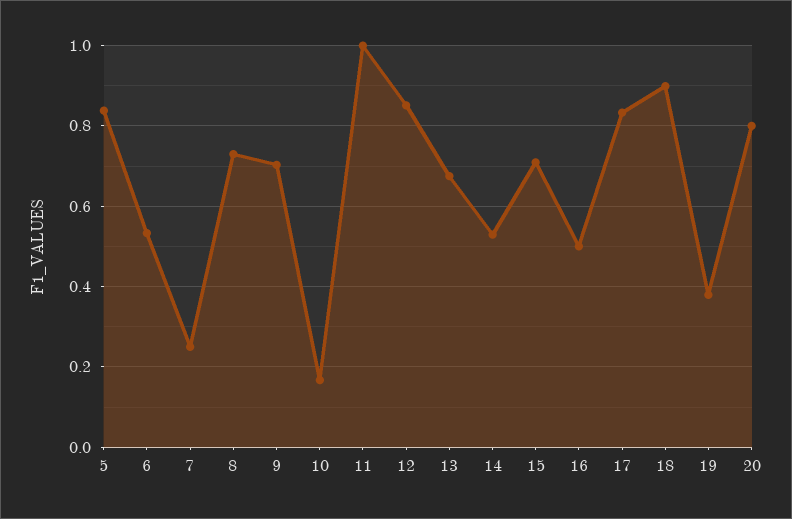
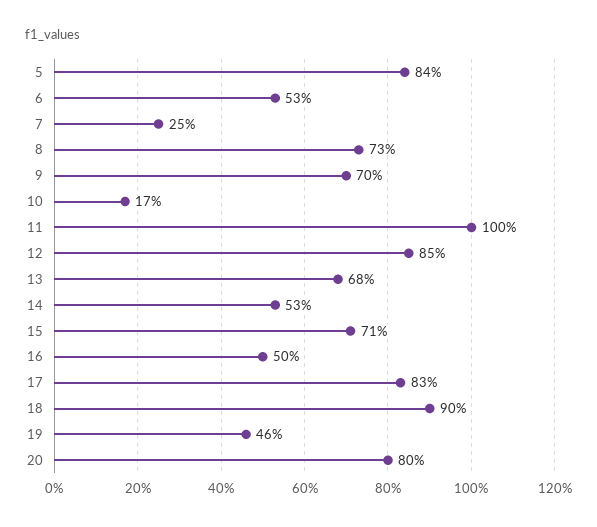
19: 0.38 -> 0.46

